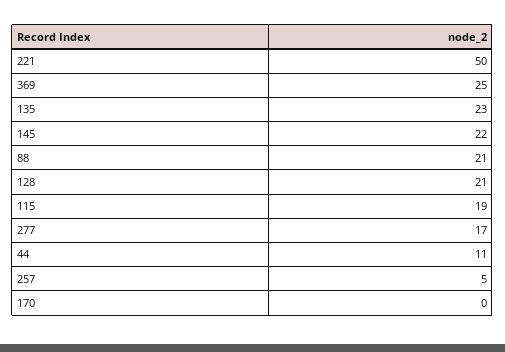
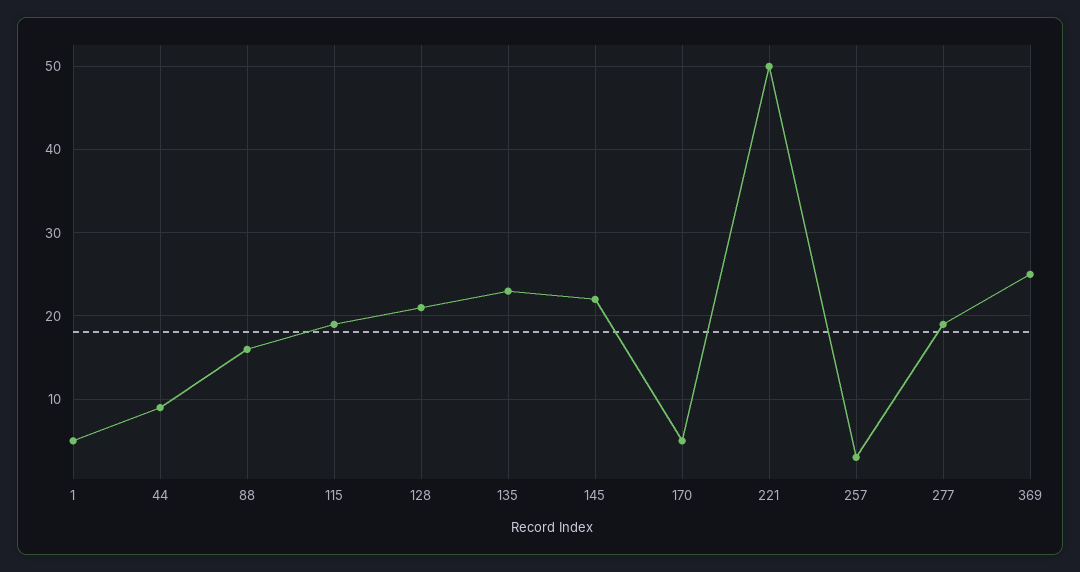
88: 21 -> 16
277: 17 -> 19
44: 11 -> 9
257: 5 -> 3
170: 0 -> 5
1: none -> 5

